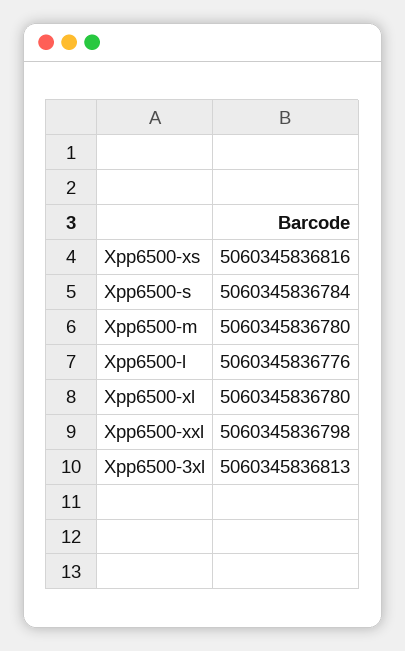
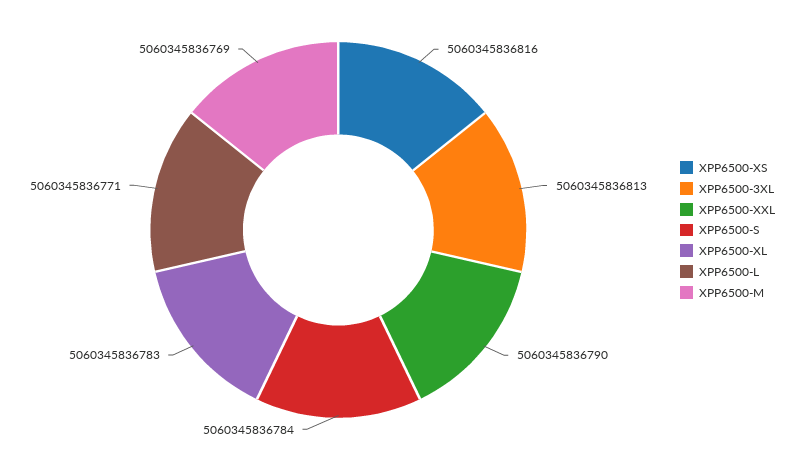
Xpp6500-m: 5060345836780 -> 5060345836769
Xpp6500-l: 5060345836776 -> 5060345836771
Xpp6500-xl: 5060345836780 -> 5060345836783
Xpp6500-xxl: 5060345836798 -> 5060345836790

